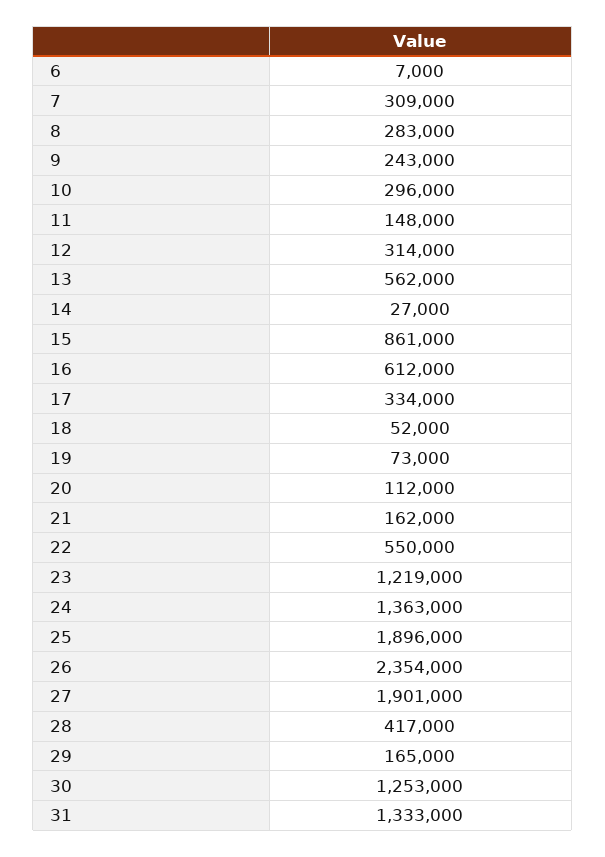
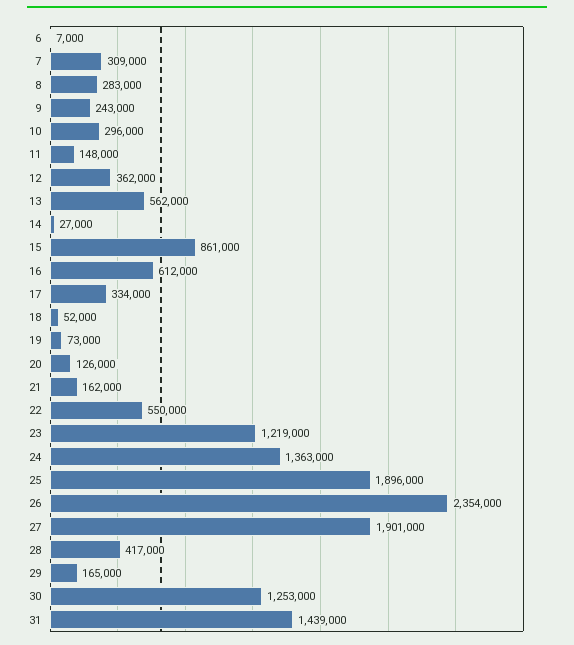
12: 314000 -> 362000
20: 112000 -> 126000
31: 1333000 -> 1439000

